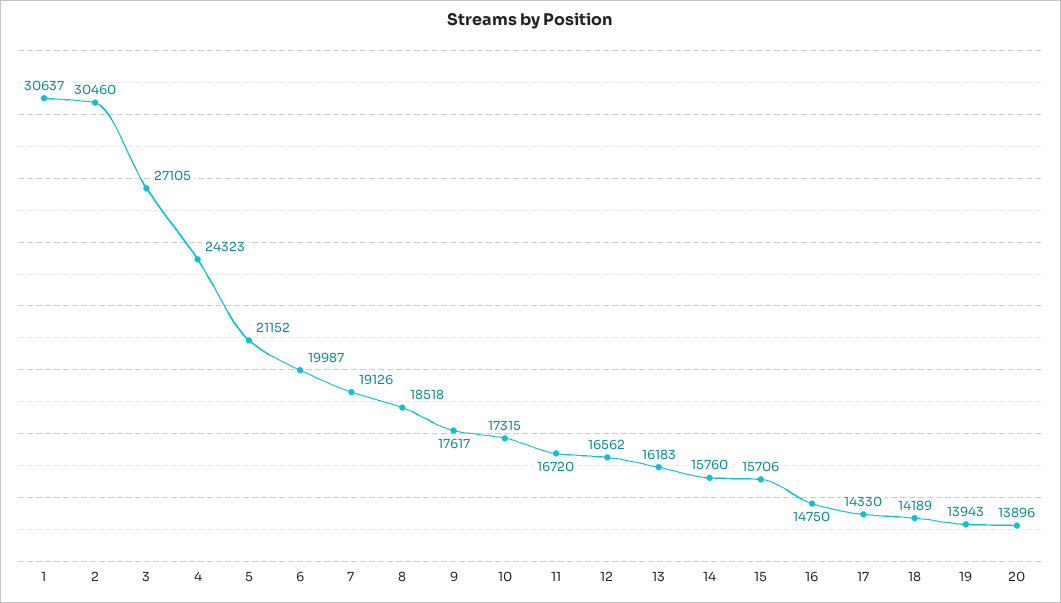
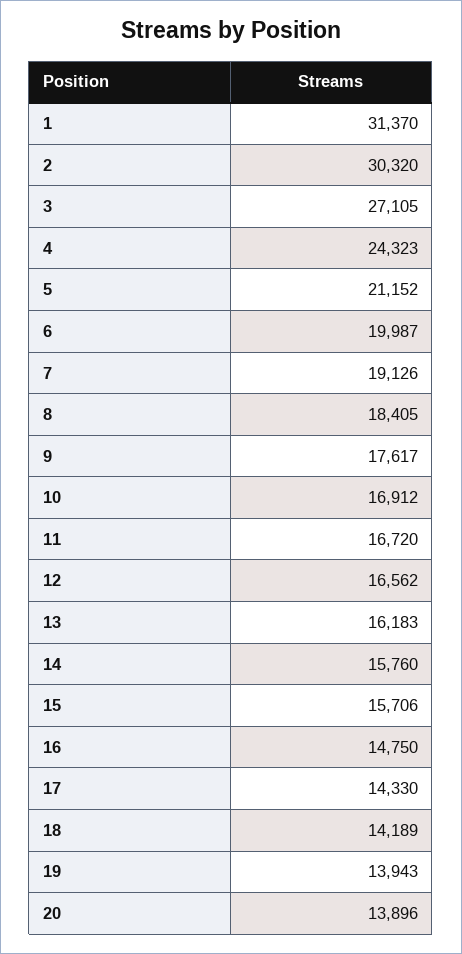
1: 30637 -> 31370
2: 30460 -> 30320
8: 18518 -> 18405
10: 17315 -> 16912

